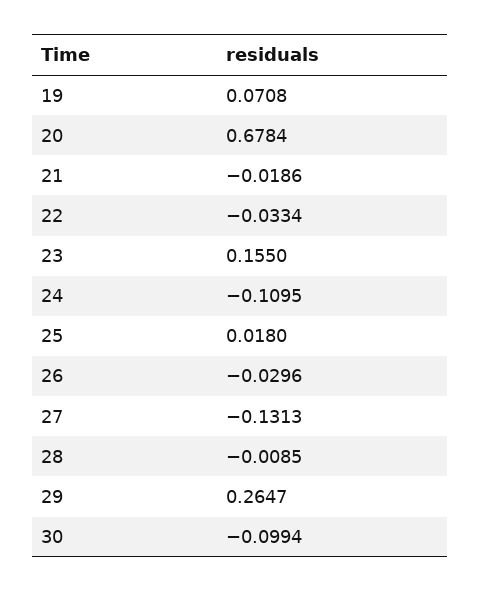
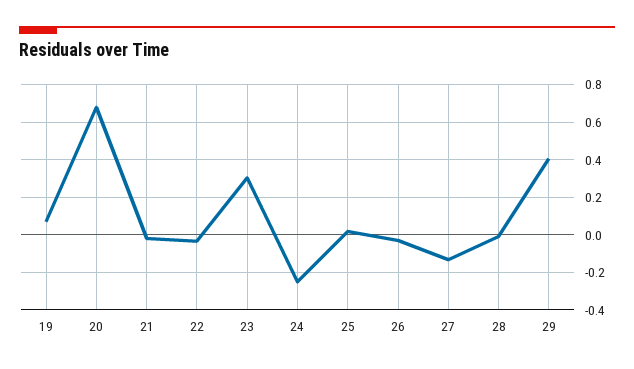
23: 0.155 -> 0.3
24: -0.1095 -> -0.25
29: 0.2647 -> 0.4
30: -0.0994 -> none

